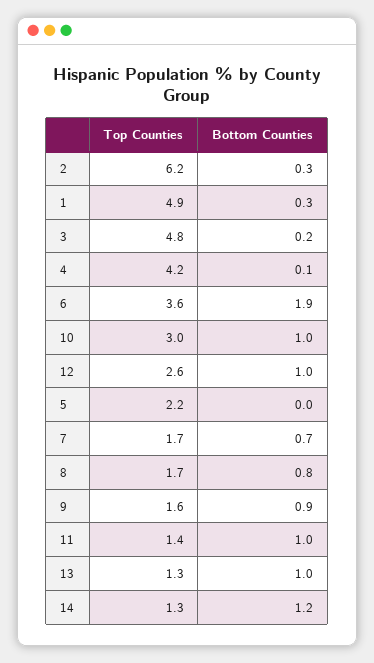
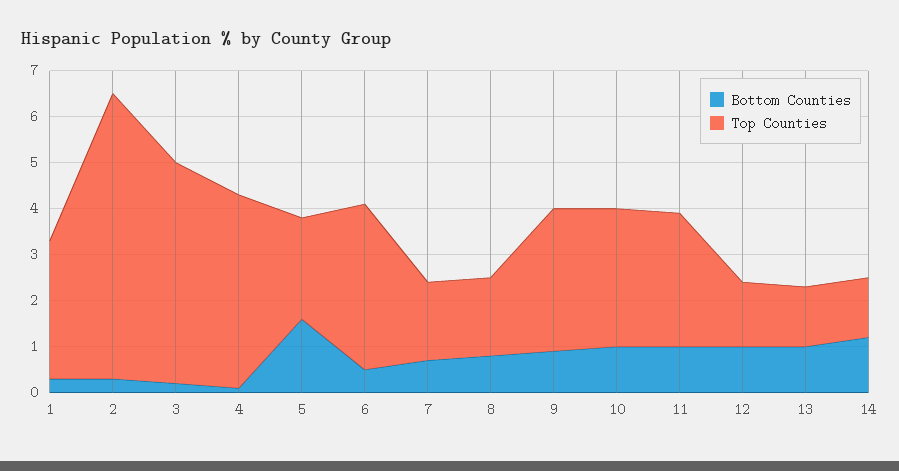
Top Counties, 1: 4.9 -> 3
Bottom Counties, 6: 1.9 -> 0.5
Top Counties, 12: 2.6 -> 1.5
Bottom Counties, 5: 0 -> 1.5
Top Counties, 9: 1.6 -> 3
Top Counties, 11: 1.4 -> 3

